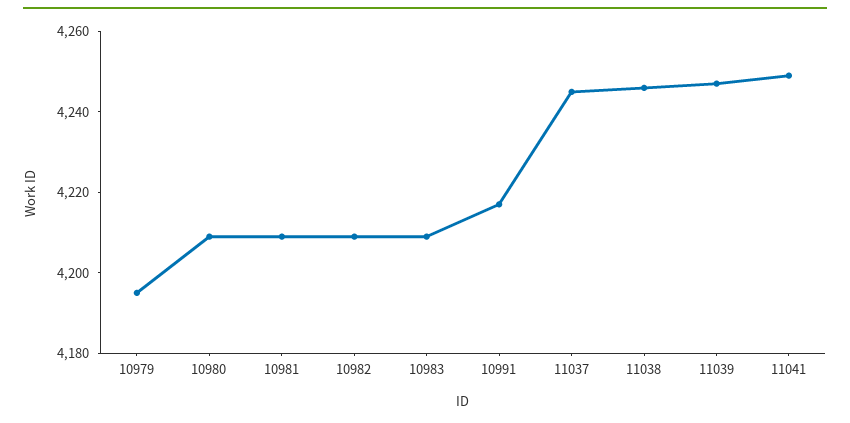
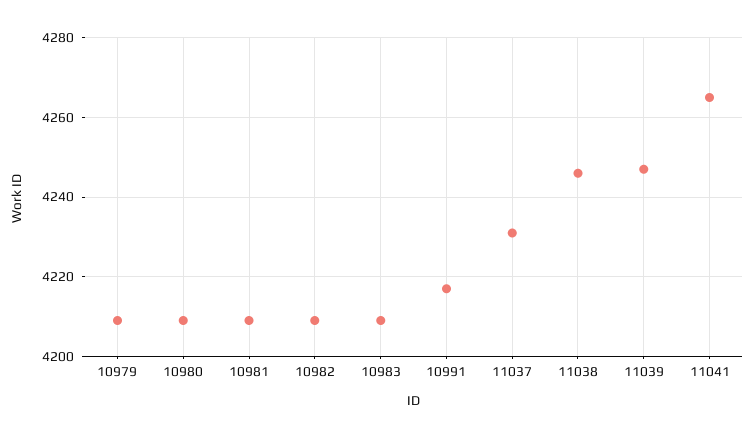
10979: 4195 -> 4210
11037: 4245 -> 4230
11041: 4250 -> 4265

